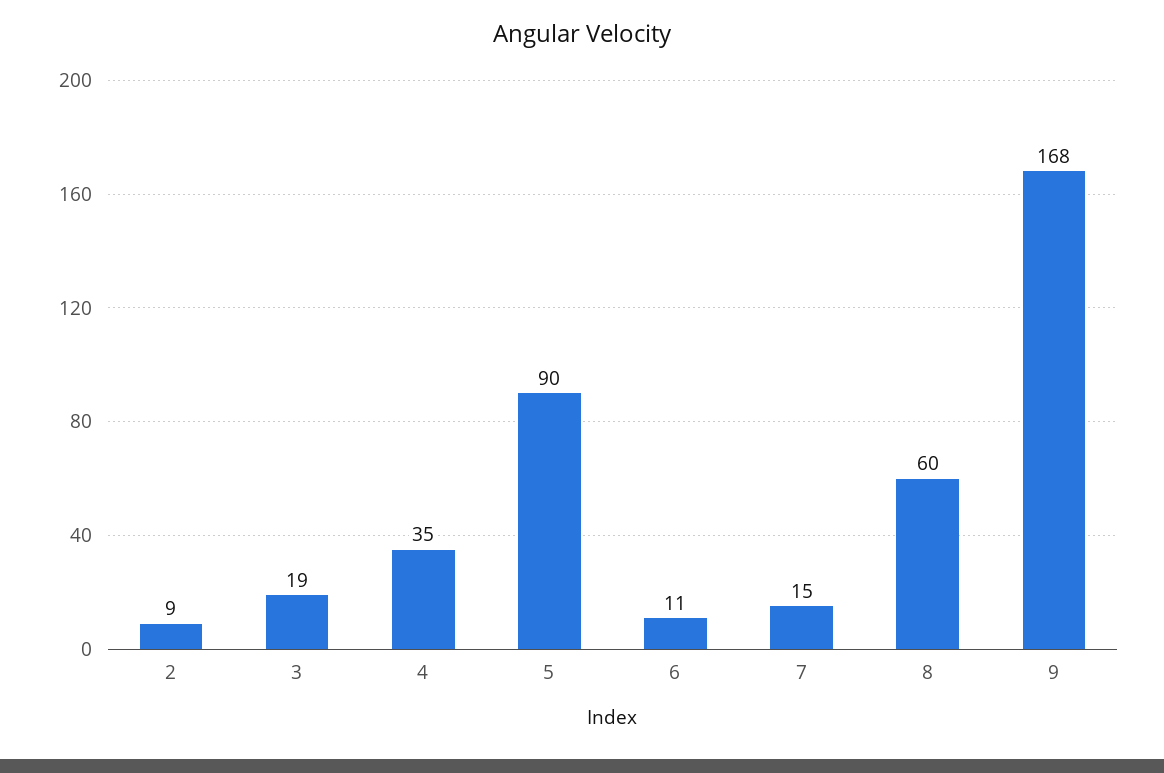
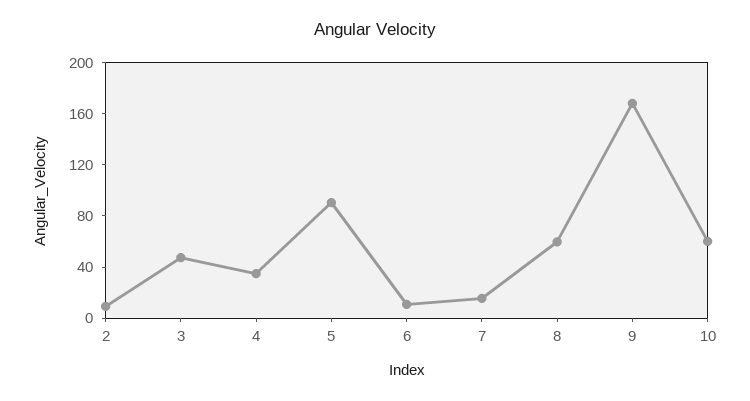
3: 19 -> 50
10: none -> 60

